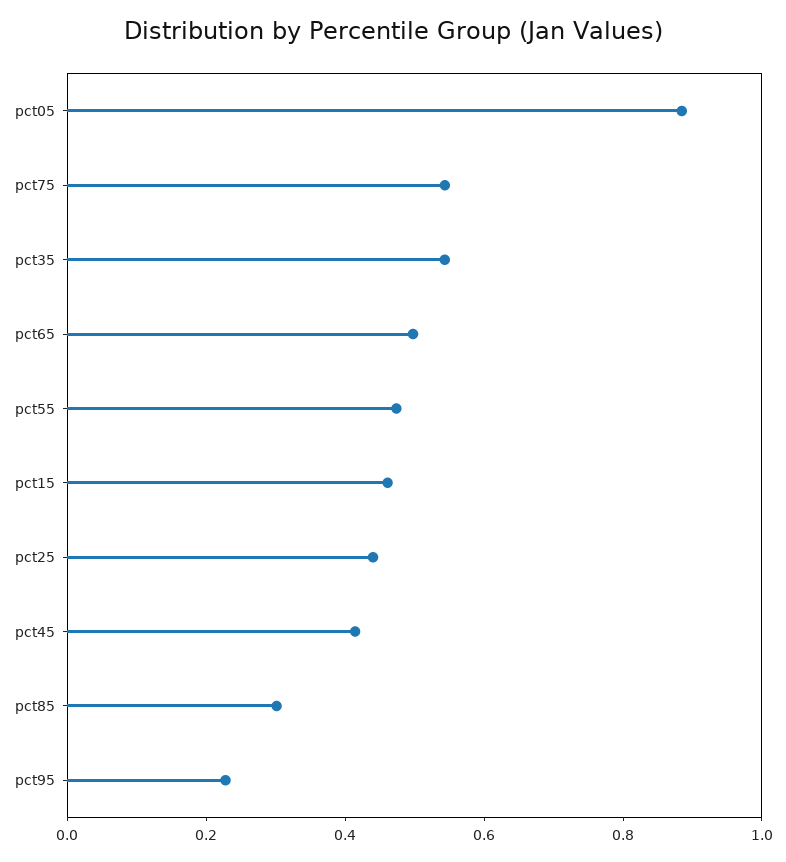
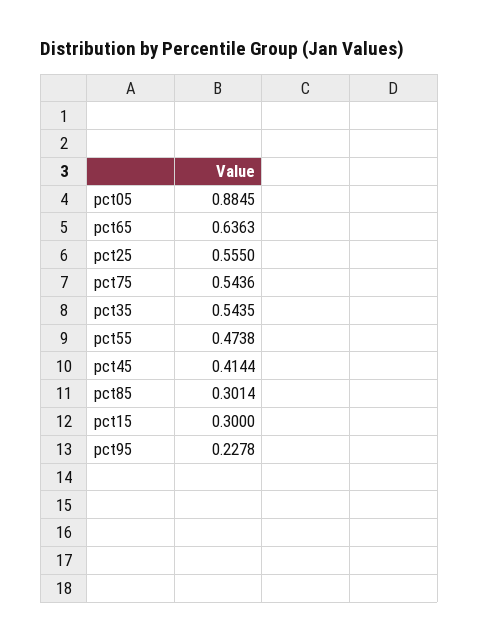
pct65: 0.5 -> 0.6363
pct15: 0.45 -> 0.3
pct25: 0.45 -> 0.555

